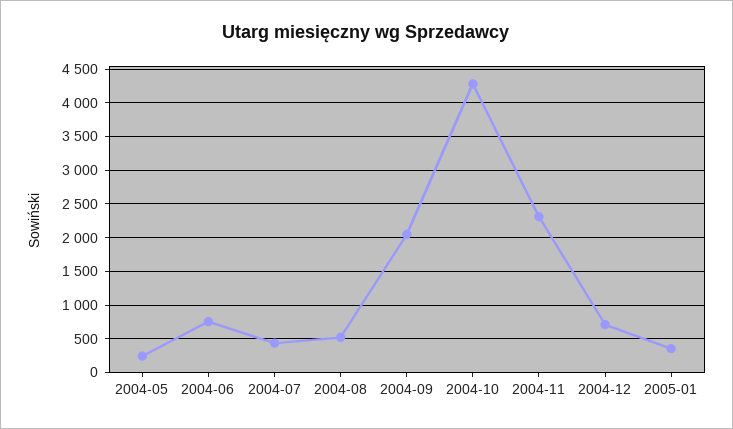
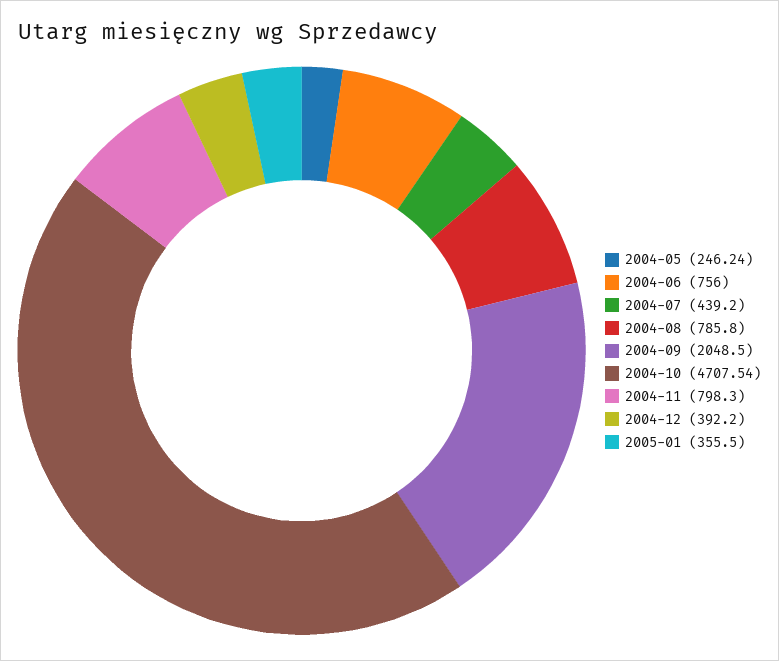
2004-08: 500 -> 785.8
2004-10: 4300 -> 4707.54
2004-11: 2300 -> 798.3
2004-12: 700 -> 392.2

